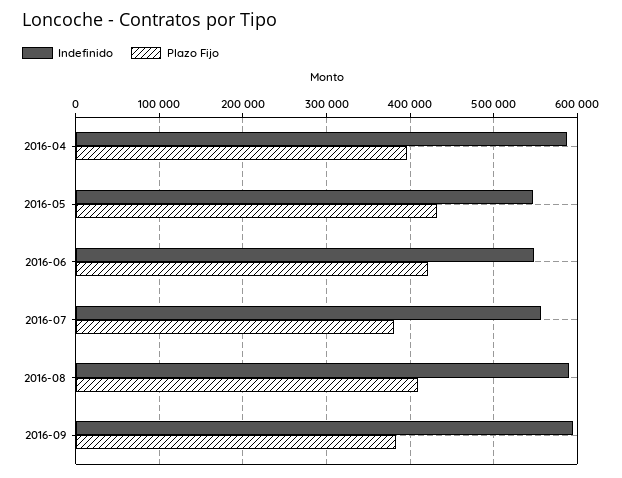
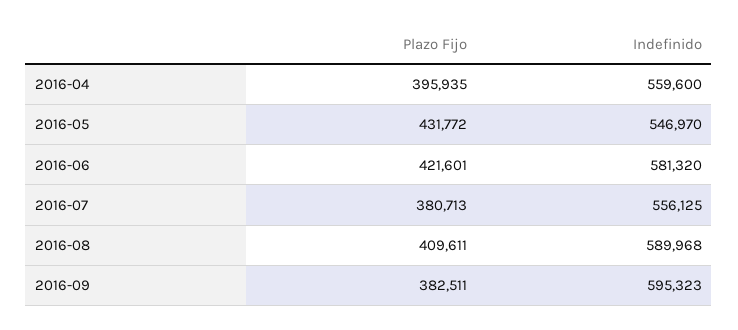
Indefinido, 2016-04: 590000 -> 559600
Indefinido, 2016-06: 550000 -> 581320

